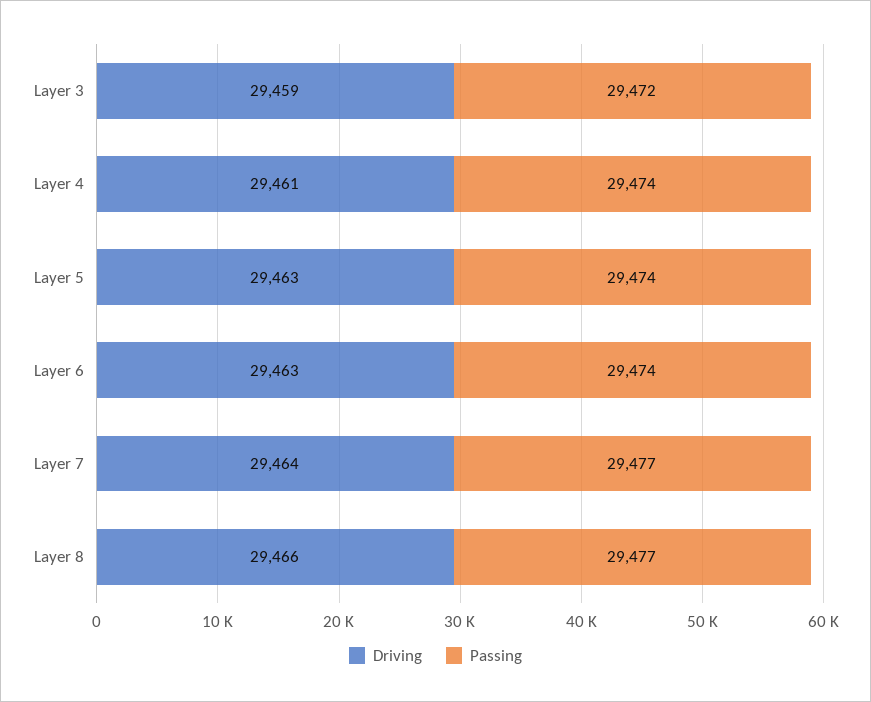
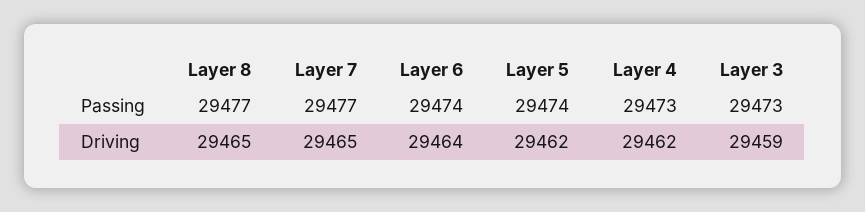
Passing, Layer 3: 29472 -> 29473
Driving, Layer 4: 29461 -> 29462
Passing, Layer 4: 29474 -> 29473
Driving, Layer 5: 29463 -> 29462
Driving, Layer 6: 29463 -> 29464
Driving, Layer 7: 29464 -> 29465
Driving, Layer 8: 29466 -> 29465

